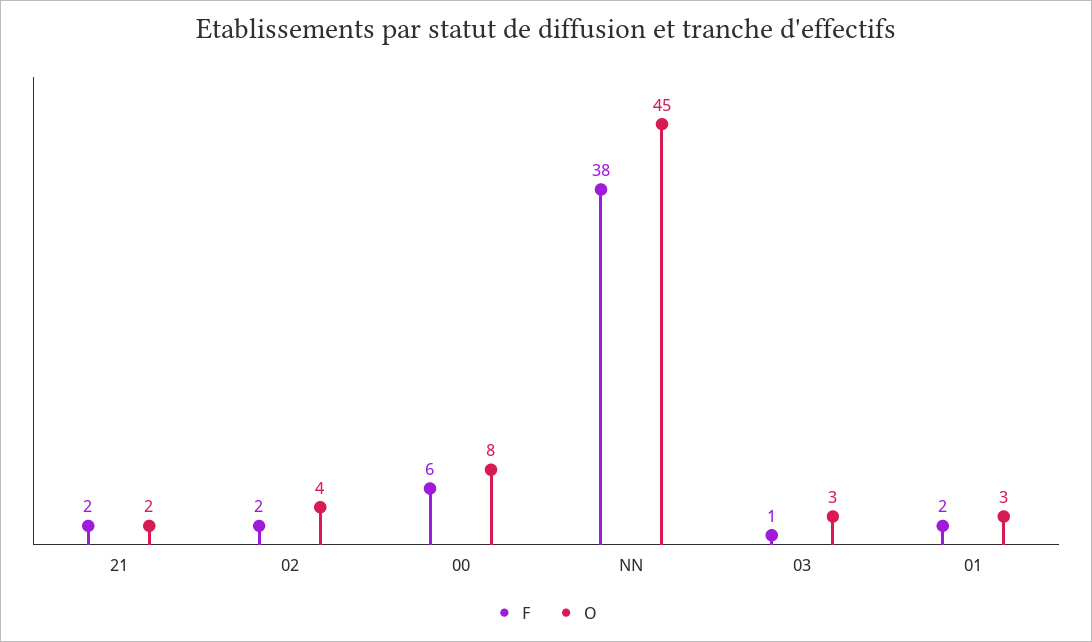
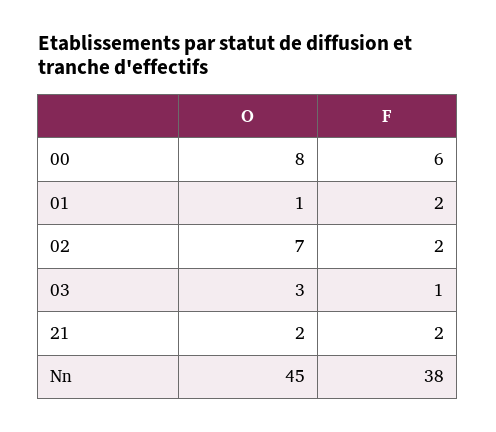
O, 02: 4 -> 7
O, 01: 3 -> 1

